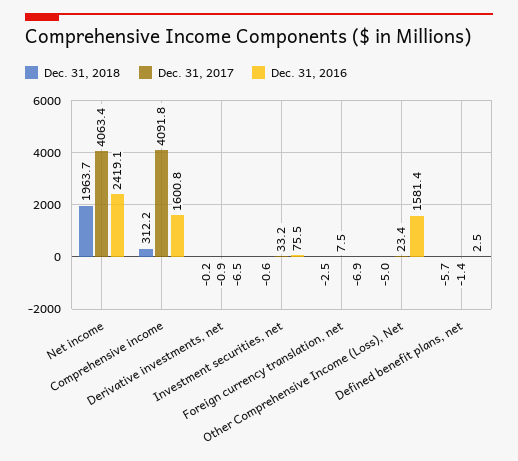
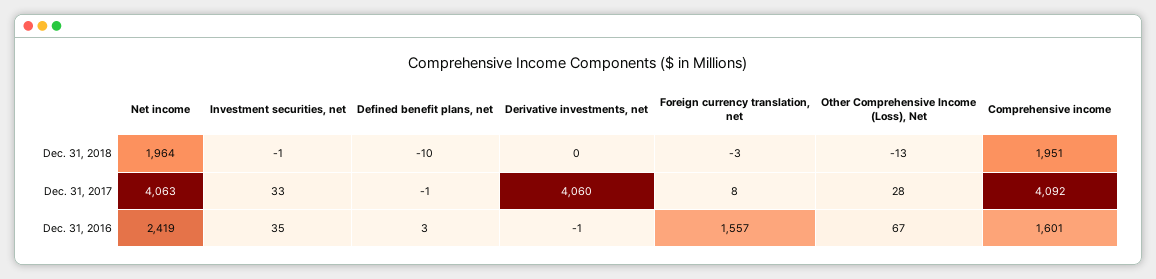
Dec. 31, 2018, Comprehensive income: 312.2 -> 1951
Dec. 31, 2017, Derivative investments, net: -0.9 -> 4060
Dec. 31, 2016, Derivative investments, net: -6.5 -> -1
Dec. 31, 2016, Investment securities, net: 75.5 -> 35
Dec. 31, 2016, Foreign currency translation, net: -6.9 -> 1557
Dec. 31, 2018, Other Comprehensive Income (Loss), Net: -5 -> -13
Dec. 31, 2017, Other Comprehensive Income (Loss), Net: 23.4 -> 28
Dec. 31, 2016, Other Comprehensive Income (Loss), Net: 1581.4 -> 67
Dec. 31, 2018, Defined benefit plans, net: -5.7 -> -10

